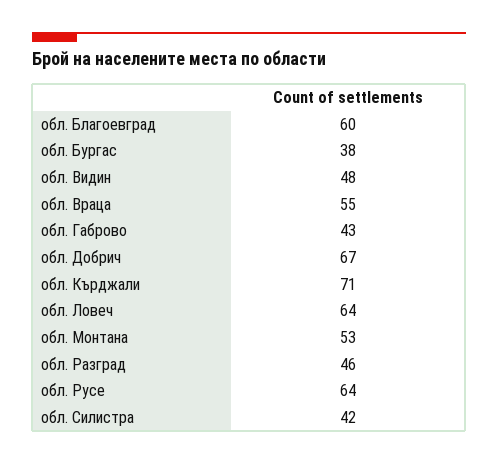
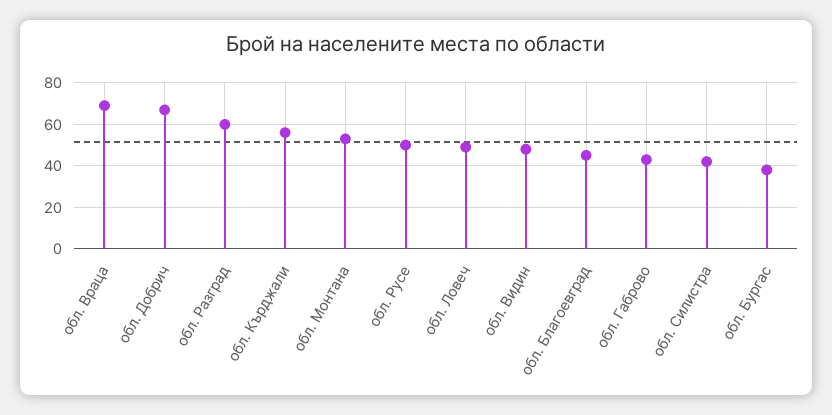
обл. Благоевград: 60 -> 45
обл. Враца: 55 -> 70
обл. Кърджали: 71 -> 55
обл. Ловеч: 64 -> 50
обл. Разград: 46 -> 60
обл. Русе: 64 -> 50

